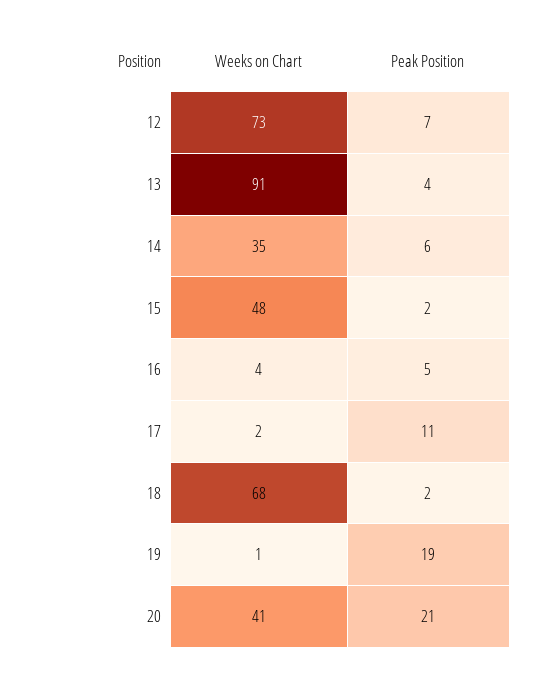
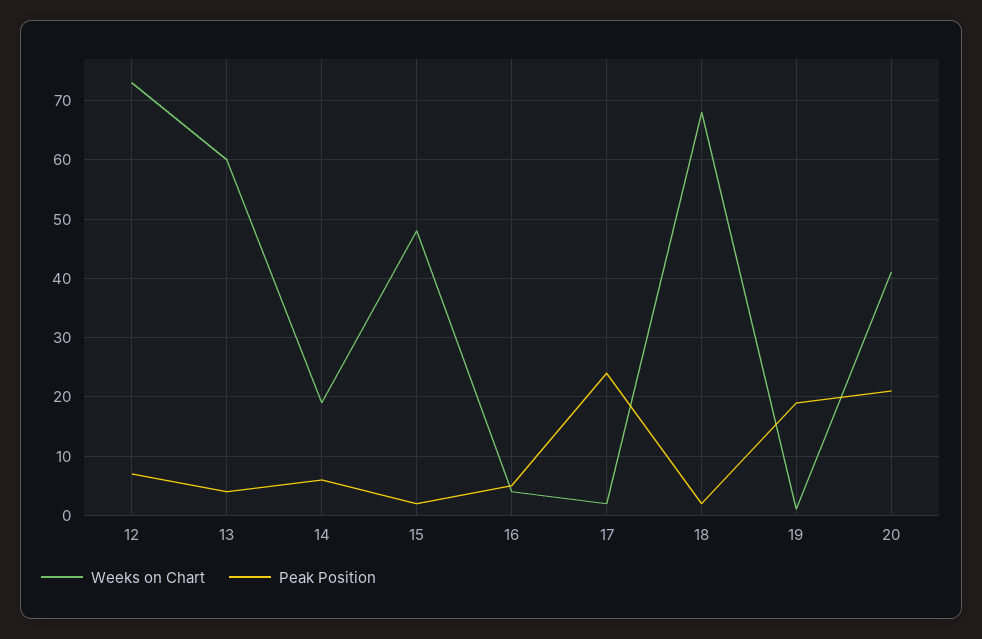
Weeks on Chart, 13: 91 -> 60
Weeks on Chart, 14: 35 -> 20
Peak Position, 17: 11 -> 25

